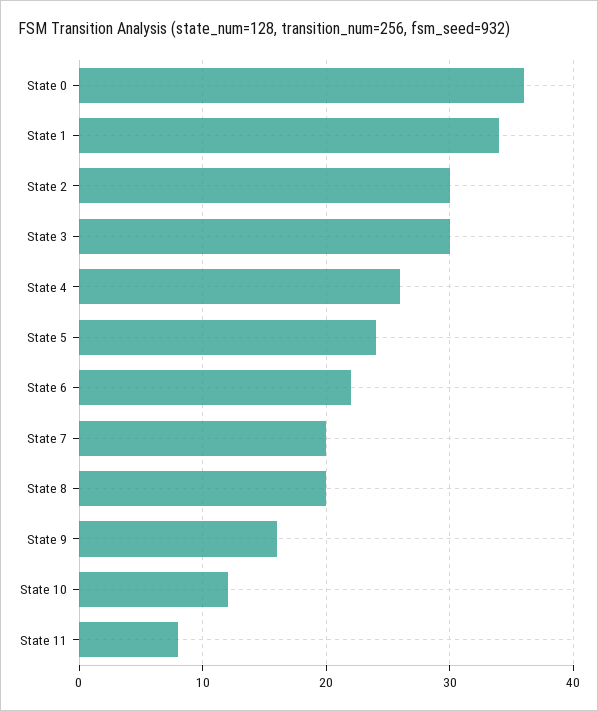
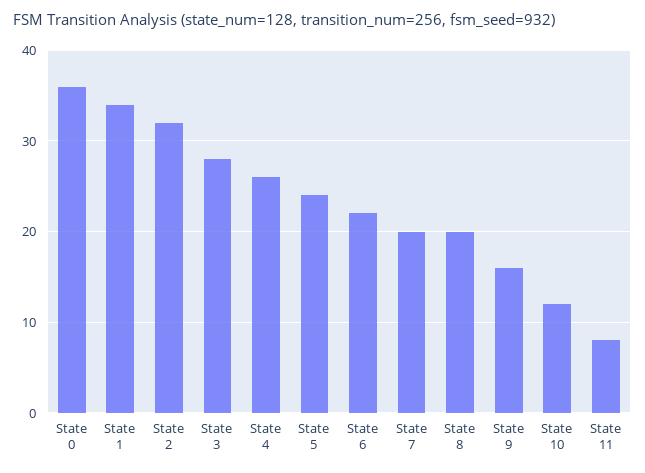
State 2: 30 -> 32
State 3: 30 -> 28

